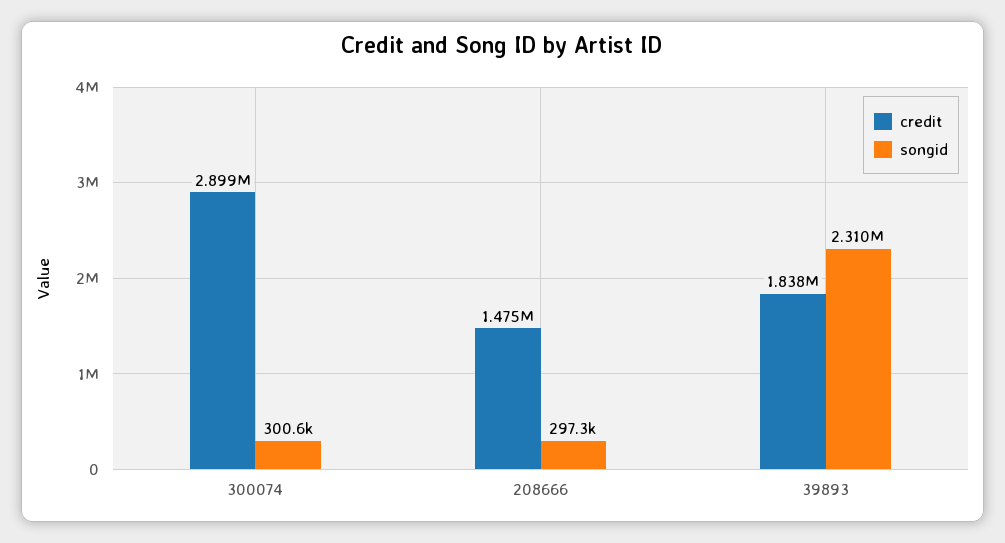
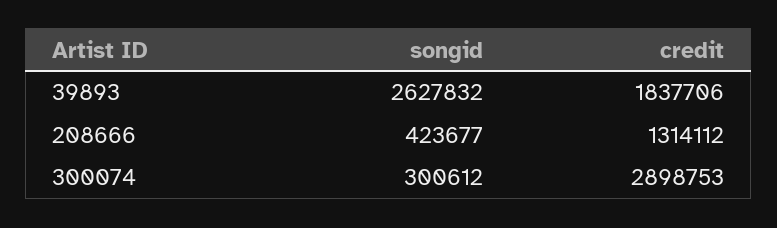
credit, 208666: 1475000 -> 1314112
songid, 208666: 297300 -> 423677
songid, 39893: 2310000 -> 2627832

